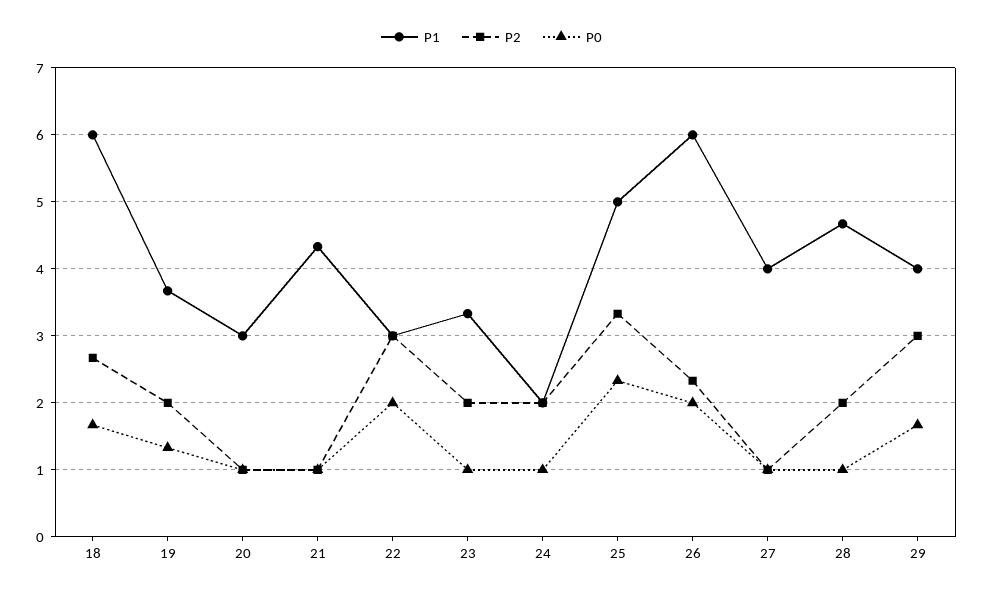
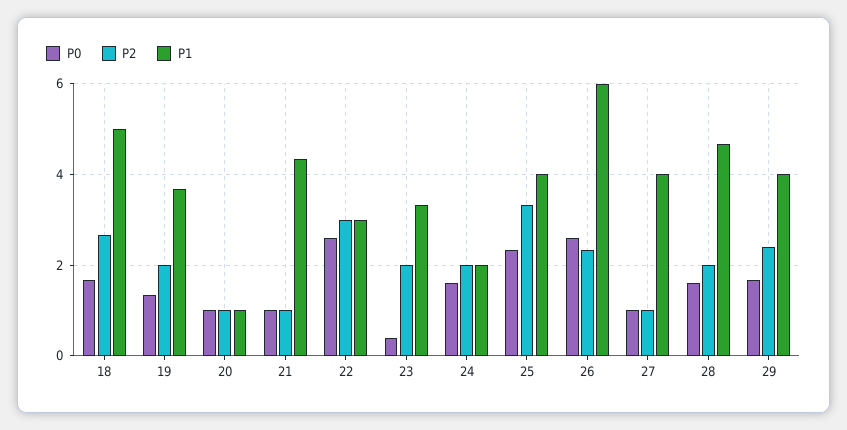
P1, 18: 6 -> 5
P1, 20: 3 -> 1
P0, 22: 2 -> 2.6
P0, 23: 1 -> 0.4
P0, 24: 1 -> 1.6
P1, 25: 5 -> 4
P0, 26: 2 -> 2.6
P0, 28: 1 -> 1.6
P2, 29: 3 -> 2.4

